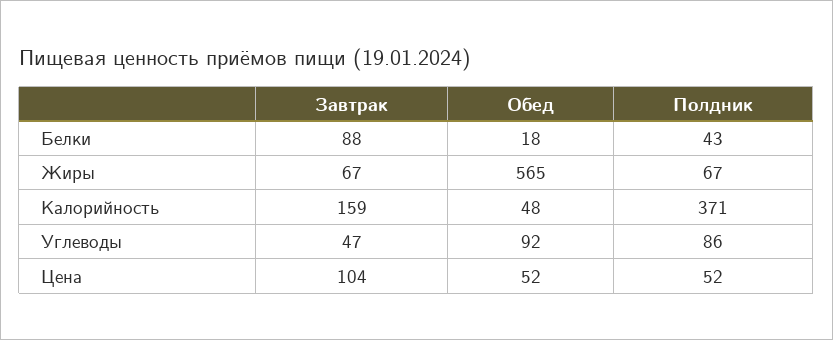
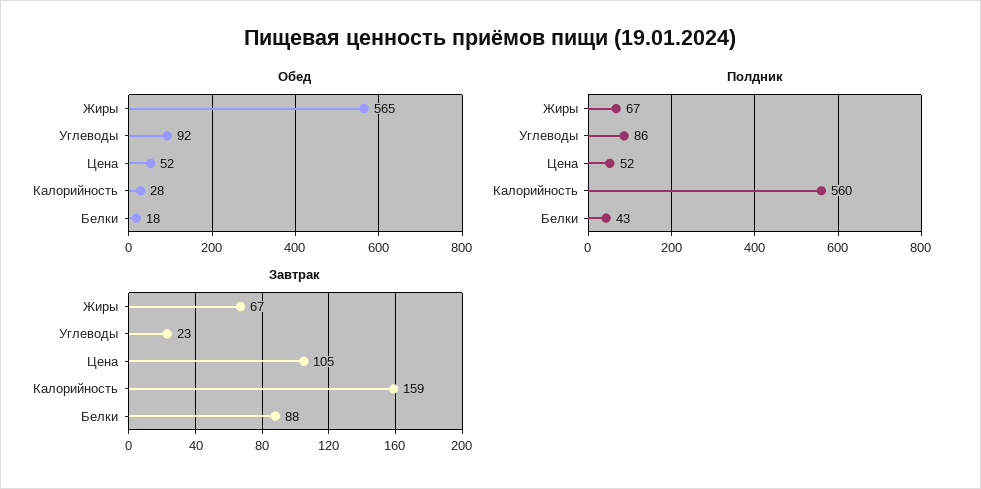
Обед, Калорийность: 48 -> 28
Полдник, Калорийность: 371 -> 560
Завтрак, Углеводы: 47 -> 23
Завтрак, Цена: 104 -> 105

